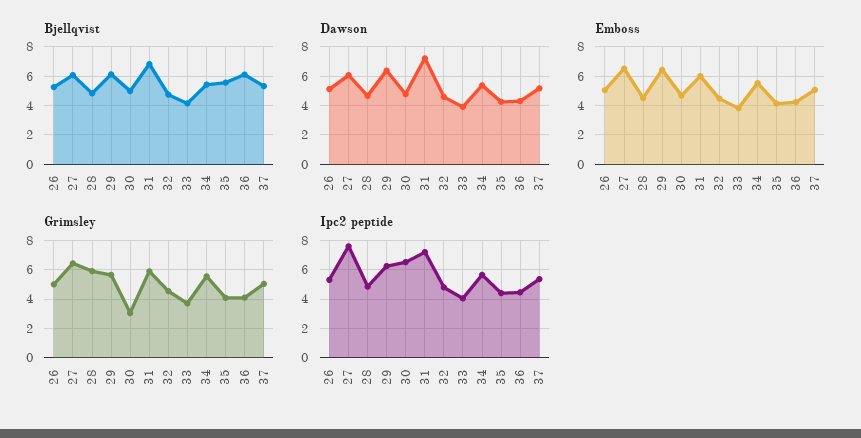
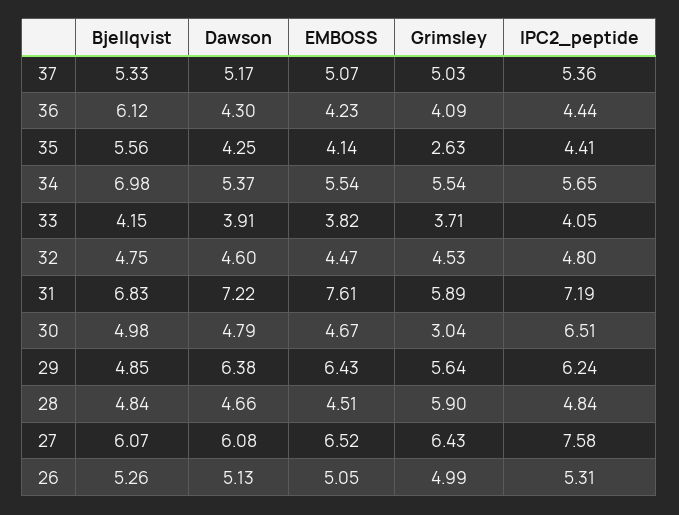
Bjellqvist, 29: 6 -> 4.85
Bjellqvist, 34: 5.5 -> 6.98
Emboss, 31: 6 -> 7.61
Grimsley, 35: 4 -> 2.63

